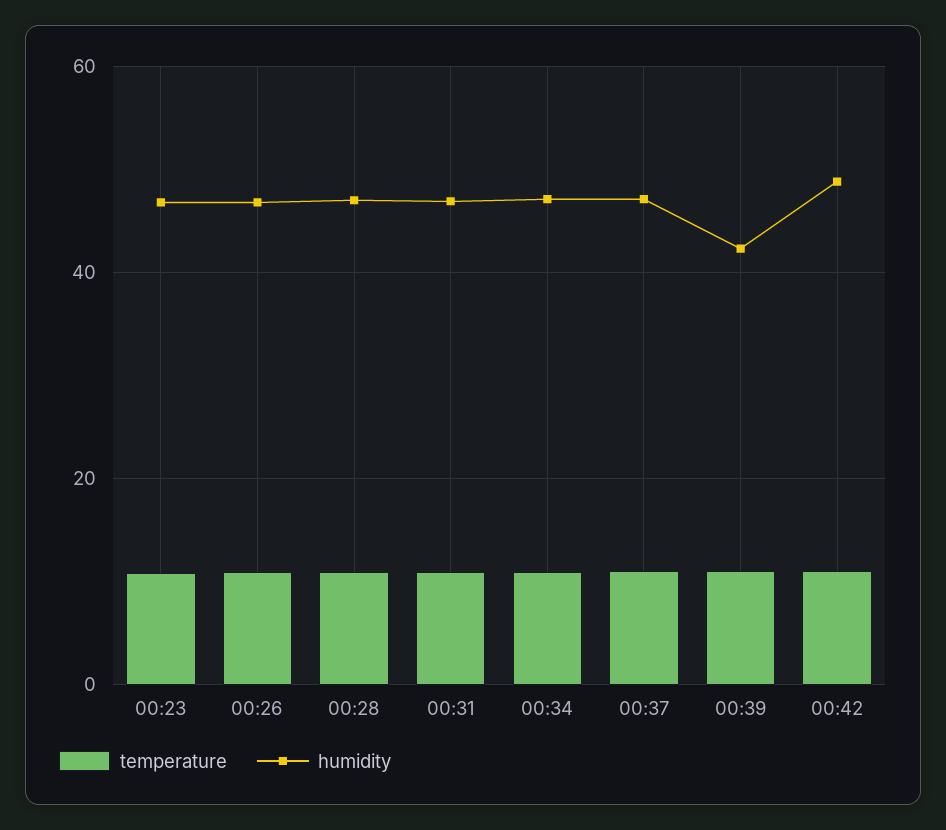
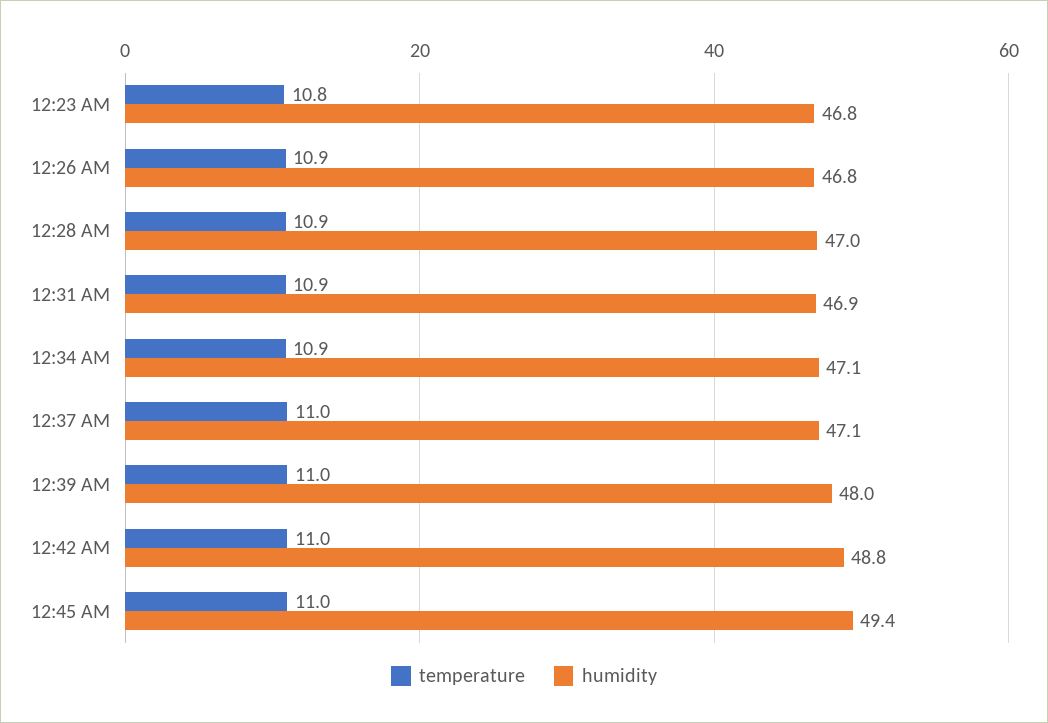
humidity, 00:39: 42 -> 48
temperature, 12:45 AM: none -> 11
humidity, 12:45 AM: none -> 49.4

